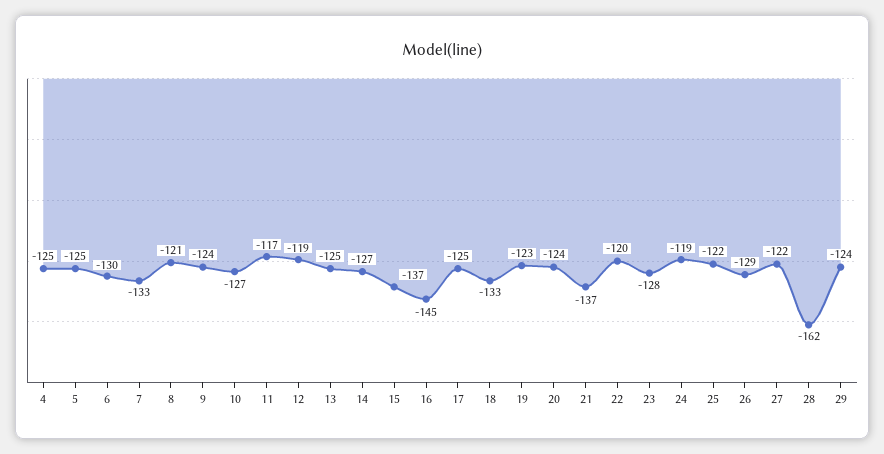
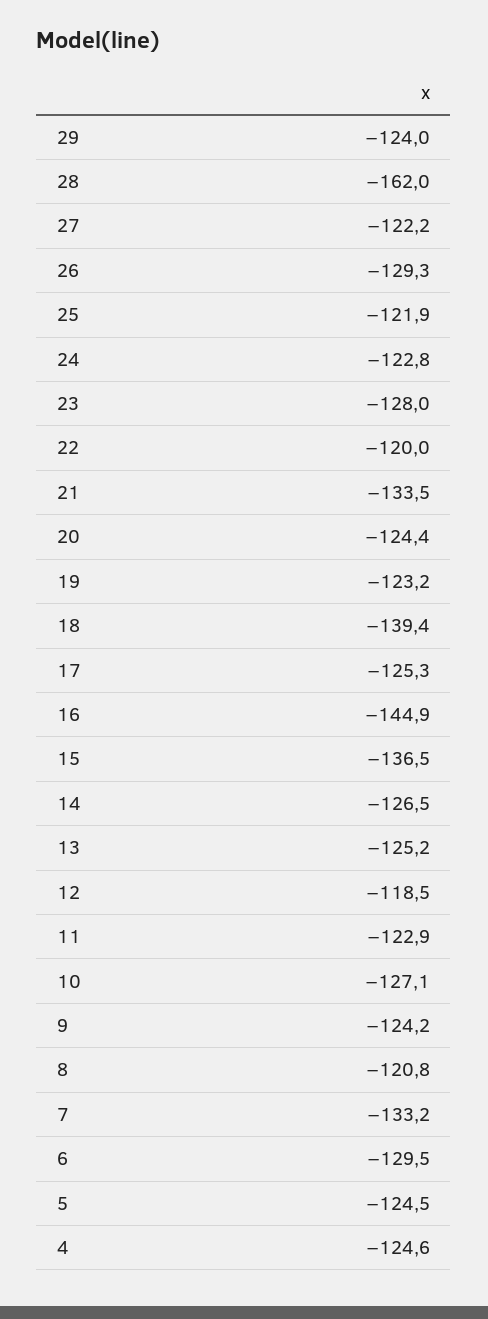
11: -117 -> -122.9
18: -133 -> -139.4
21: -137 -> -133.5
24: -119 -> -122.8

